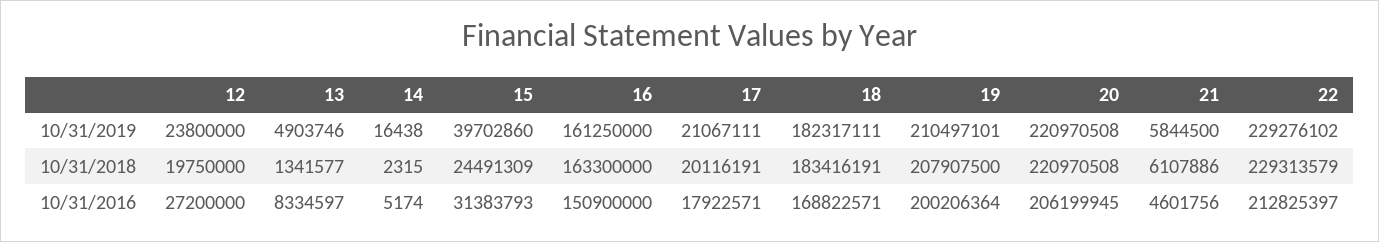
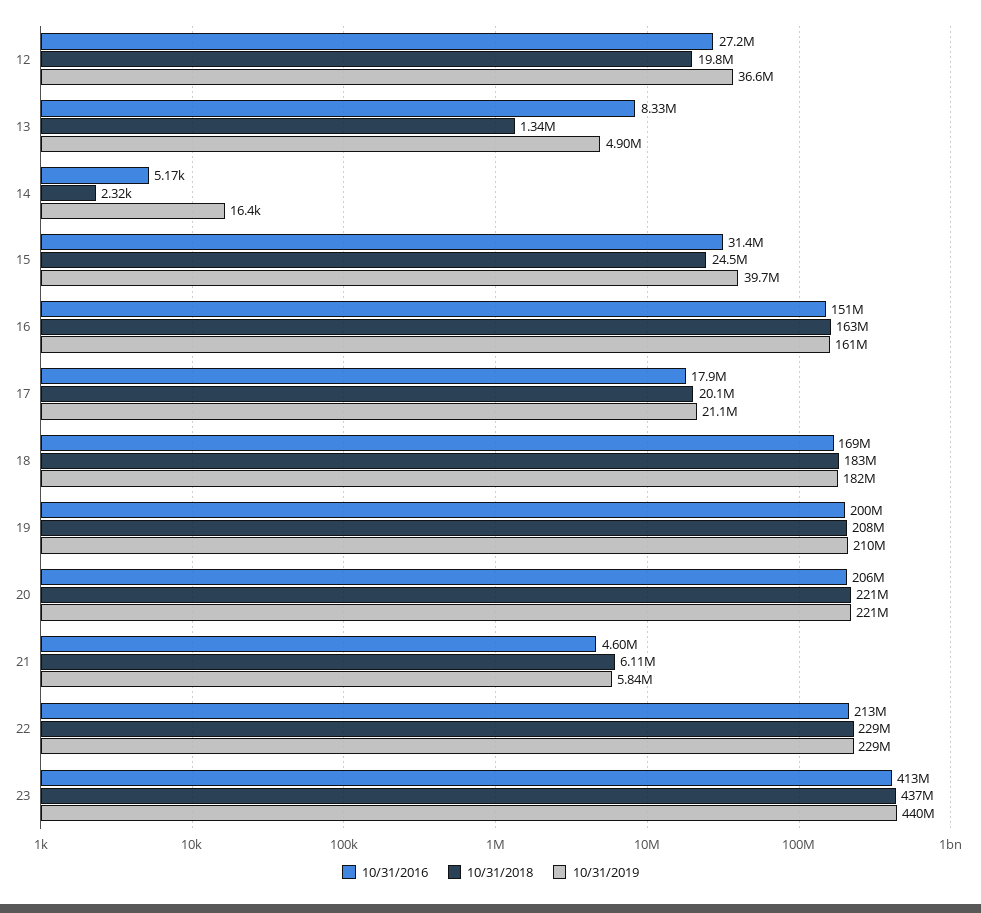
10/31/2019, 12: 23800000 -> 36600000
10/31/2016, 23: none -> 413000000
10/31/2018, 23: none -> 437000000
10/31/2019, 23: none -> 440000000

